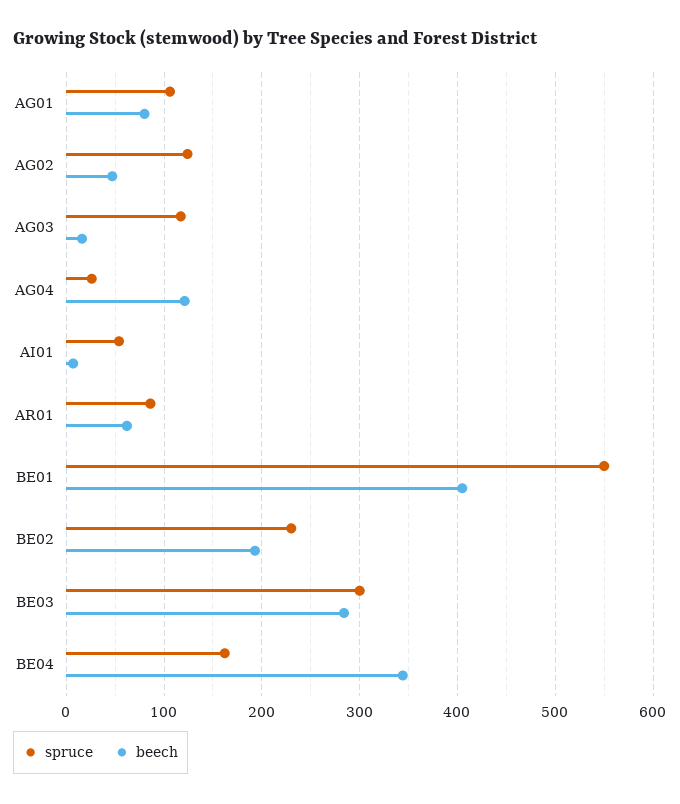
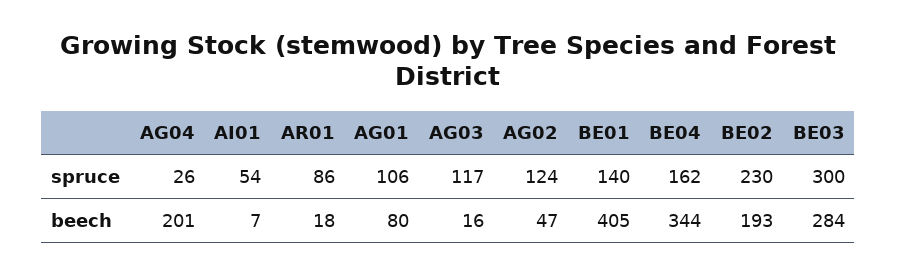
beech, AG04: 120 -> 201
beech, AR01: 60 -> 18
spruce, BE01: 550 -> 140

